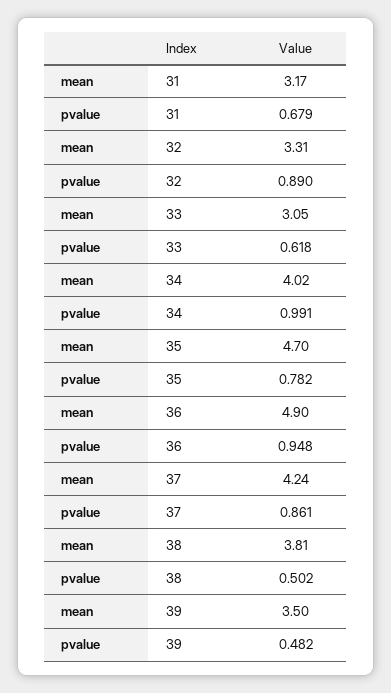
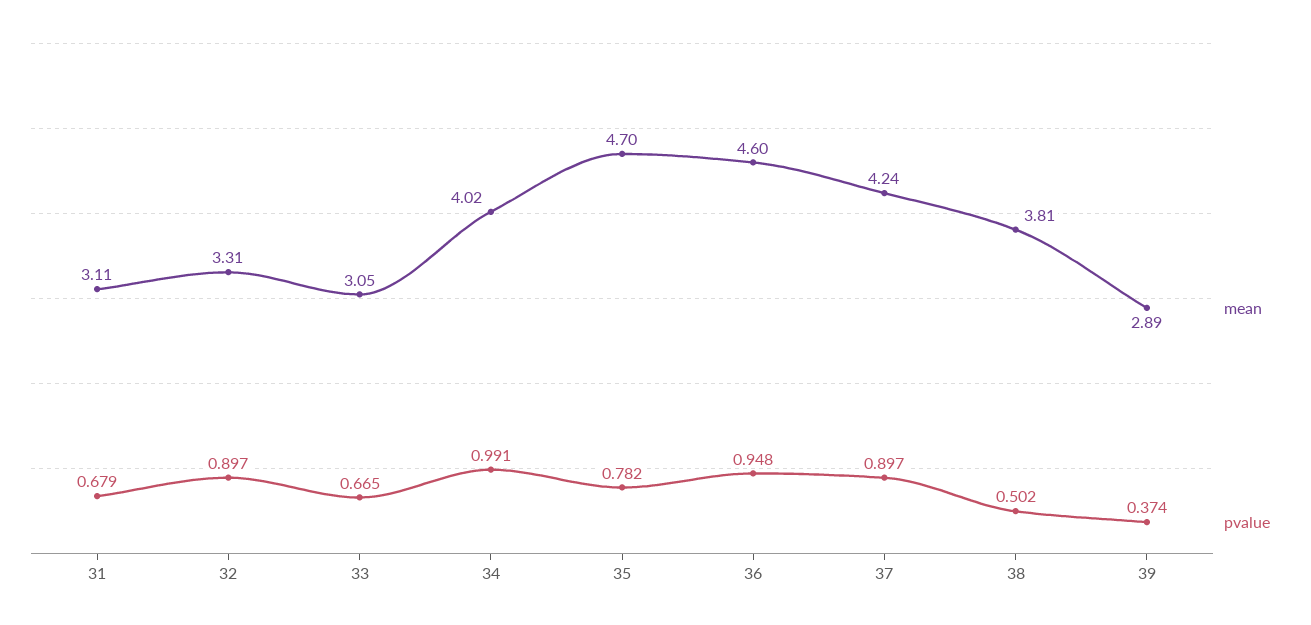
mean, 31: 3.17 -> 3.11
pvalue, 32: 0.89 -> 0.897
pvalue, 33: 0.618 -> 0.665
mean, 36: 4.9 -> 4.6
pvalue, 37: 0.861 -> 0.897
mean, 39: 3.5 -> 2.89
pvalue, 39: 0.482 -> 0.374

